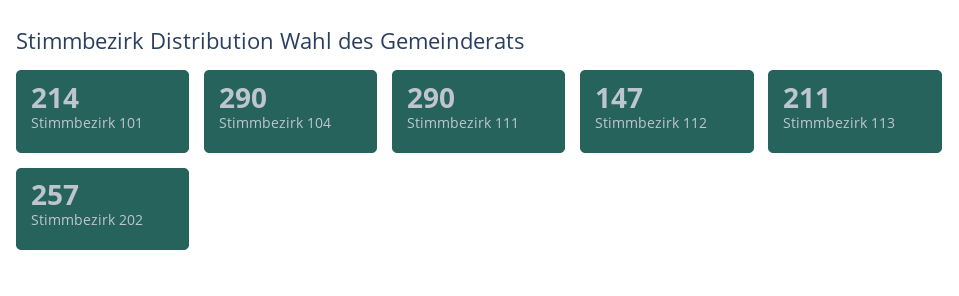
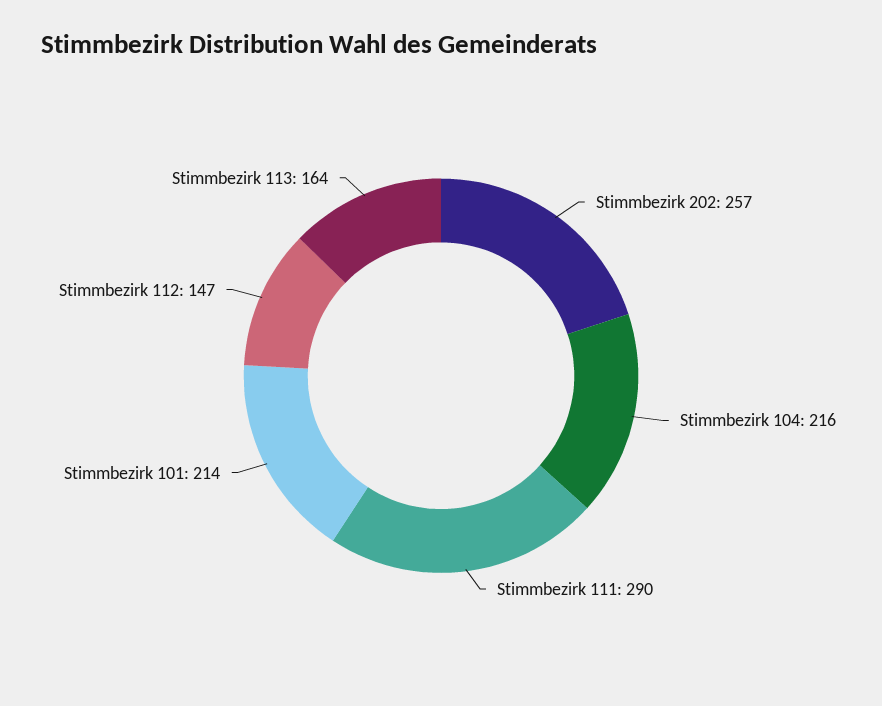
Stimmbezirk 104: 290 -> 216
Stimmbezirk 113: 211 -> 164

